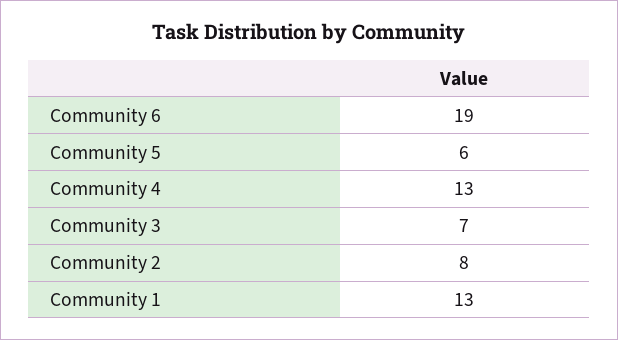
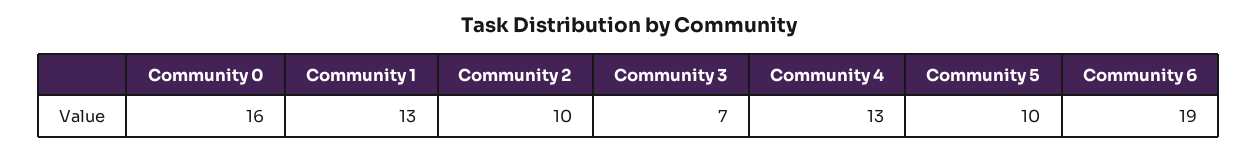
Community 5: 6 -> 10
Community 2: 8 -> 10
Community 0: none -> 16

